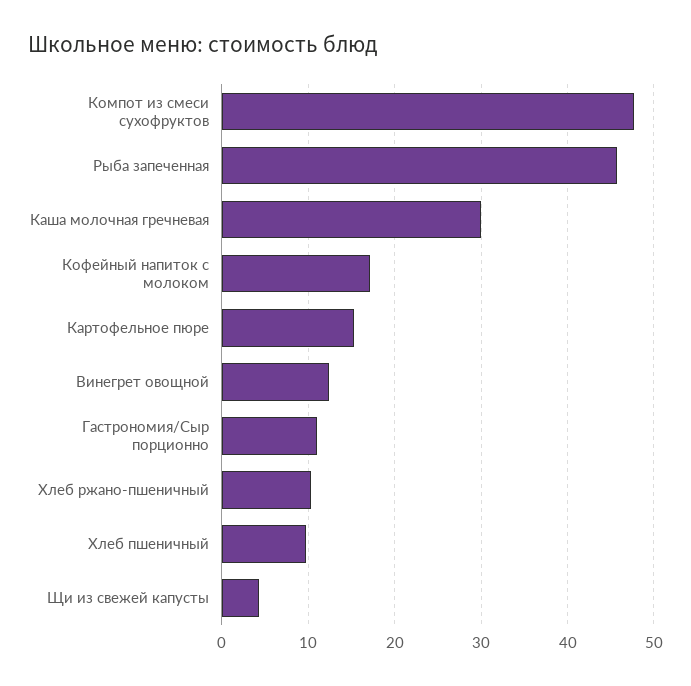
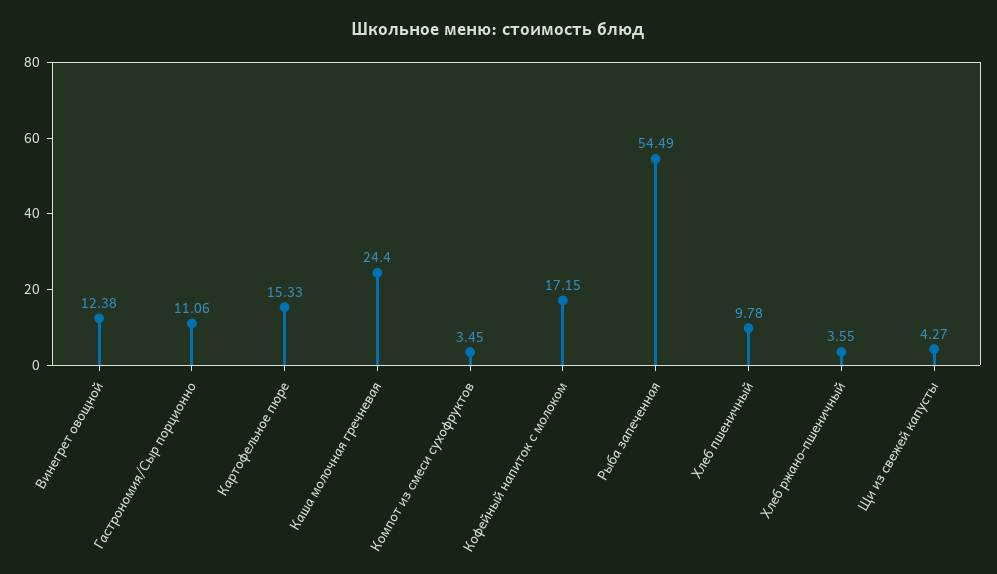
Компот из смеси сухофруктов: 48 -> 3.45
Рыба запеченная: 46 -> 54.49
Каша молочная гречневая: 30 -> 24.4
Хлеб ржано-пшеничный: 10 -> 3.55

